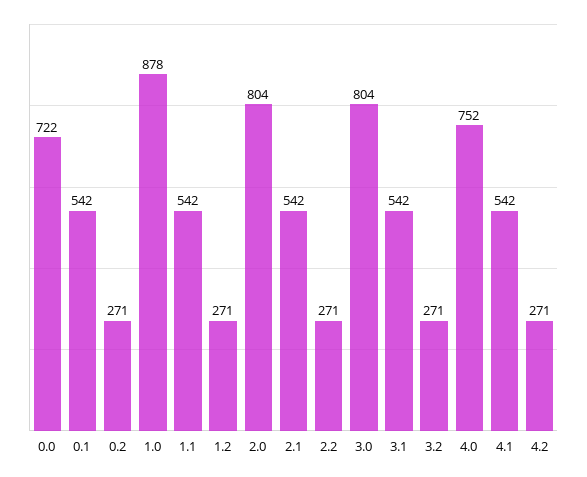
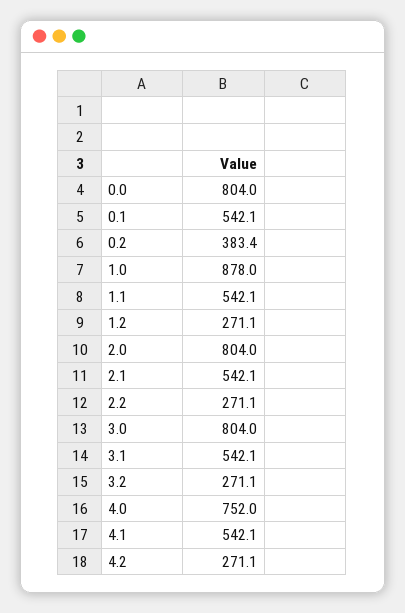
0.0: 722 -> 804
0.2: 271 -> 383.4

